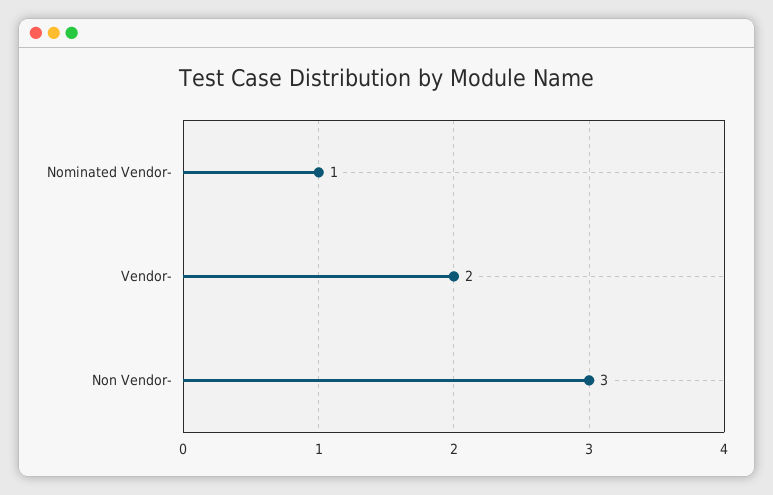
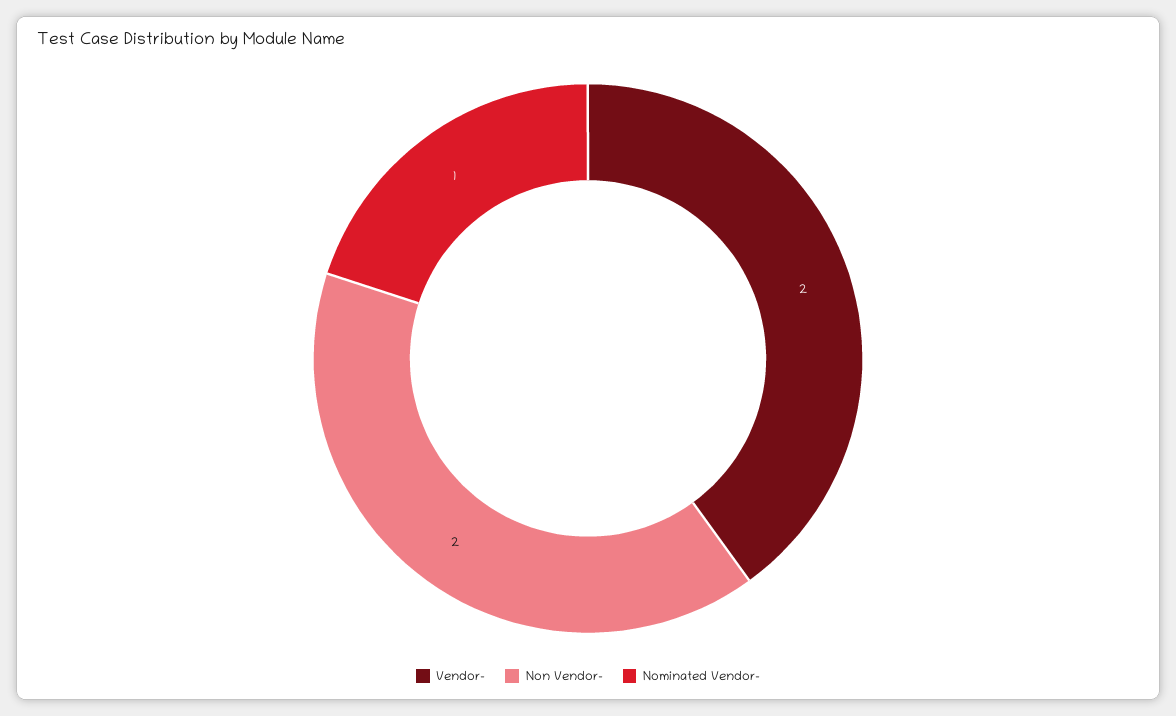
Non Vendor-: 3 -> 2

